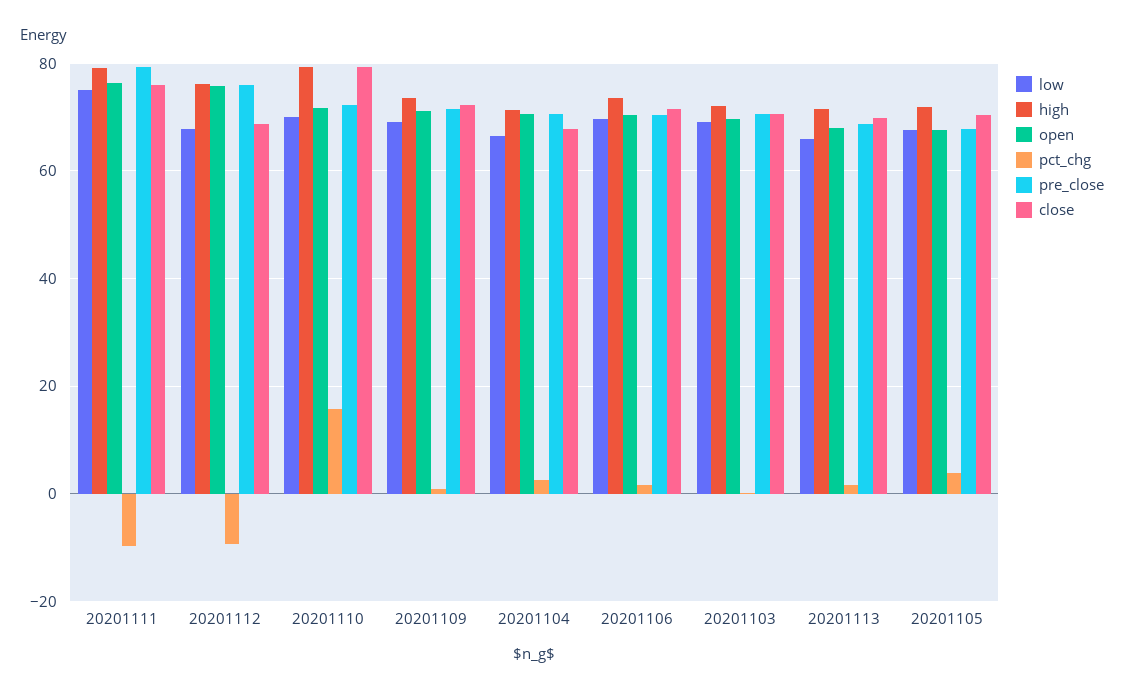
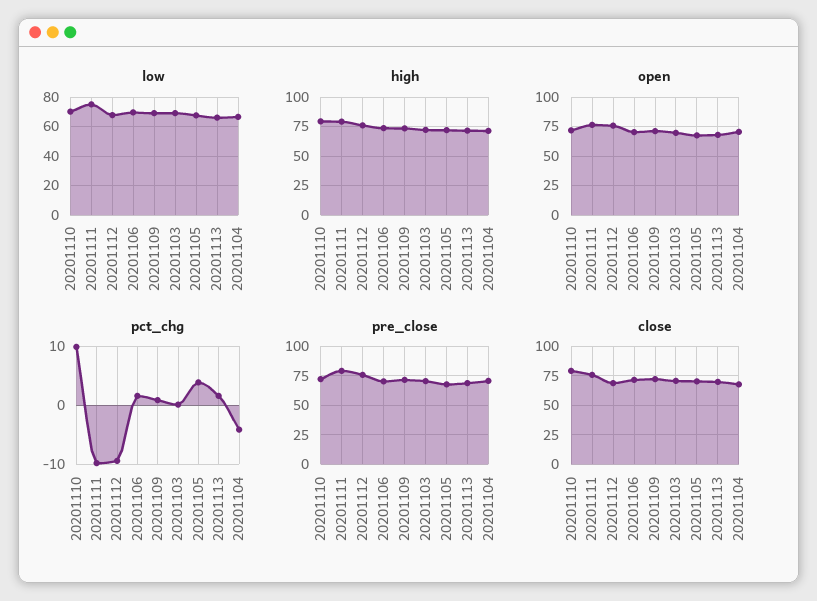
pct_chg, 20201110: 16 -> 10
pct_chg, 20201104: 2 -> -4

